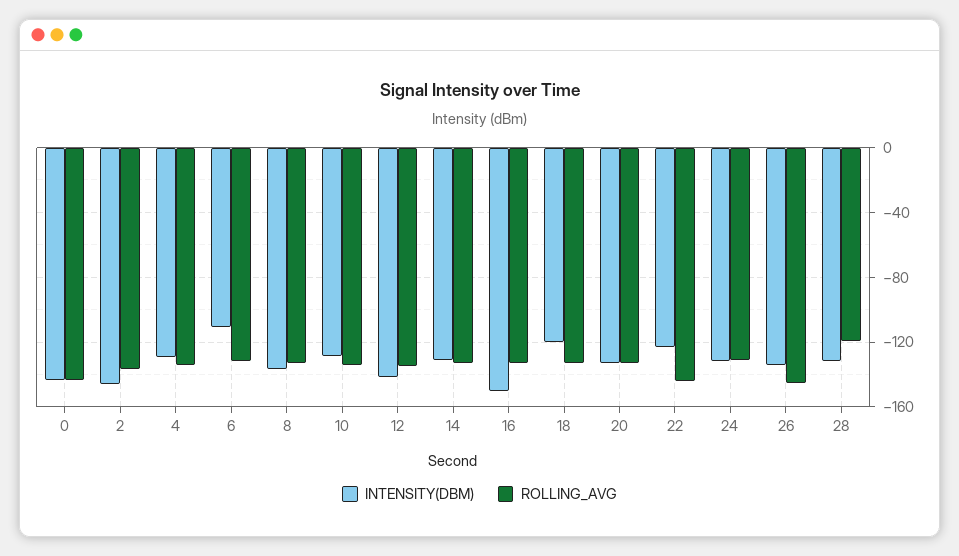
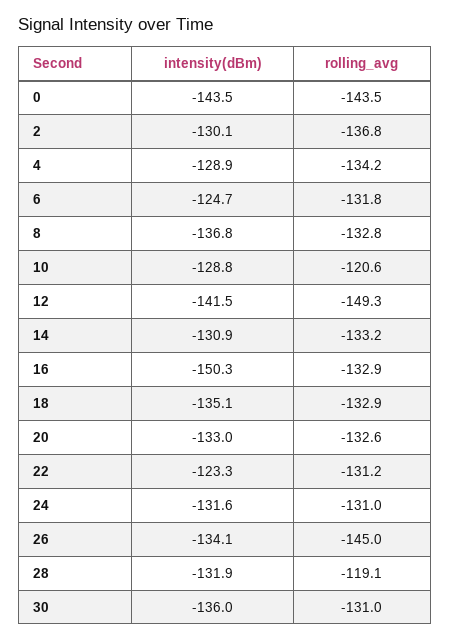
INTENSITY(DBM), 2: -145 -> -130.1
INTENSITY(DBM), 6: -110 -> -124.7
ROLLING_AVG, 10: -135 -> -120.6
ROLLING_AVG, 12: -135 -> -149.3
INTENSITY(DBM), 18: -120 -> -135.1
ROLLING_AVG, 22: -145 -> -131.2
INTENSITY(DBM), 30: none -> -136
ROLLING_AVG, 30: none -> -131

